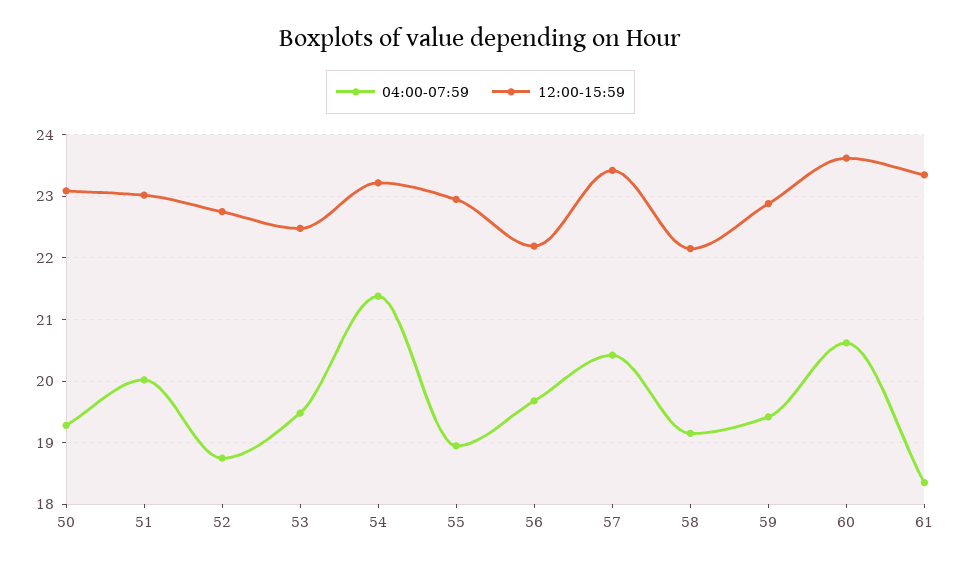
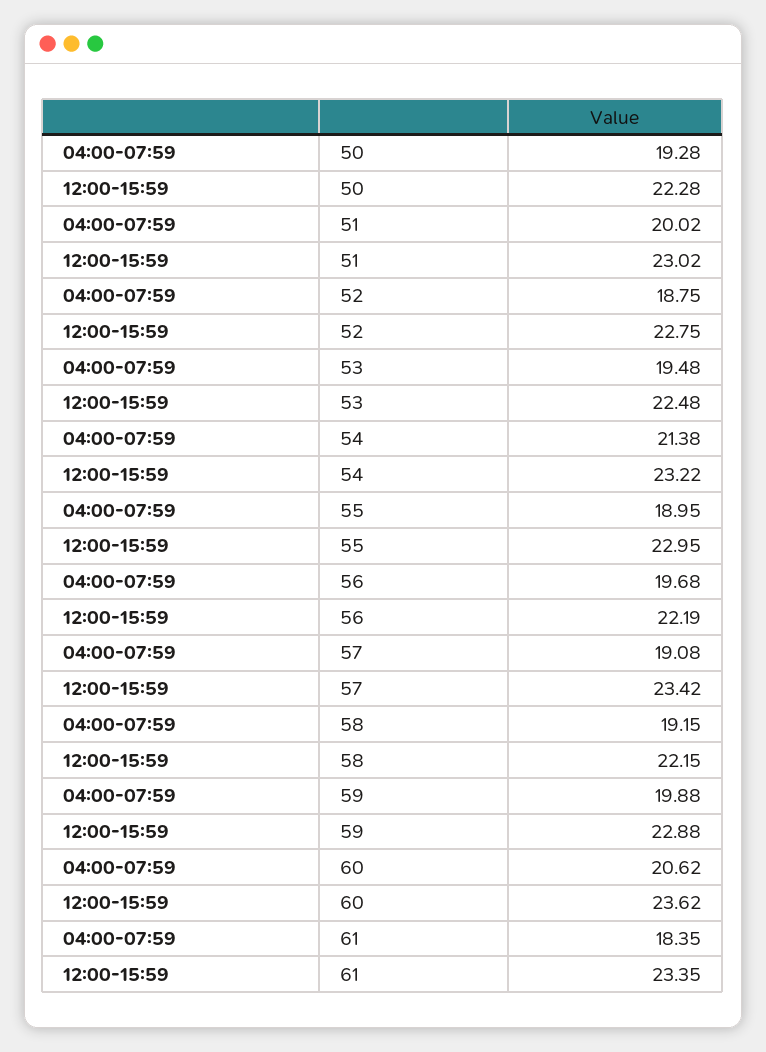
12:00-15:59, 50: 23.1 -> 22.28
04:00-07:59, 57: 20.4 -> 19.08
04:00-07:59, 59: 19.4 -> 19.88

